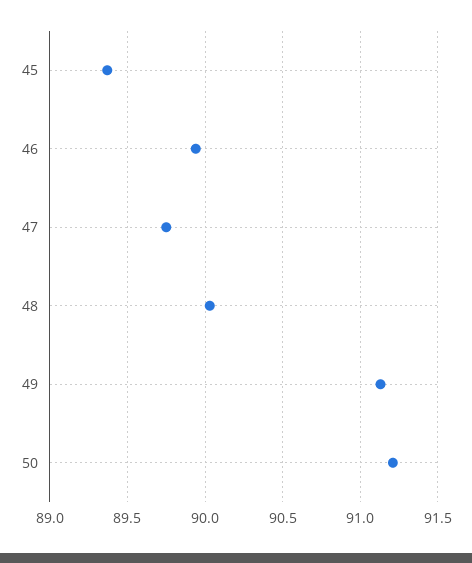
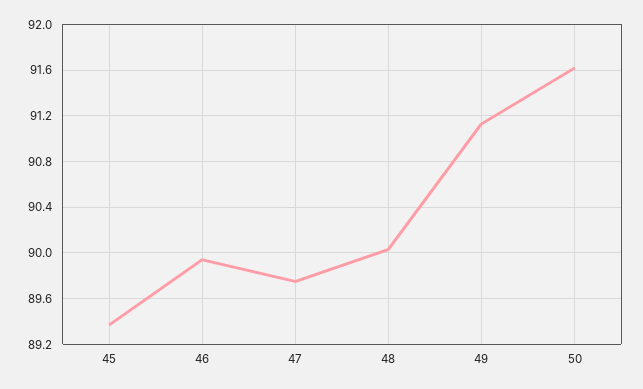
50: 91.2 -> 91.6

